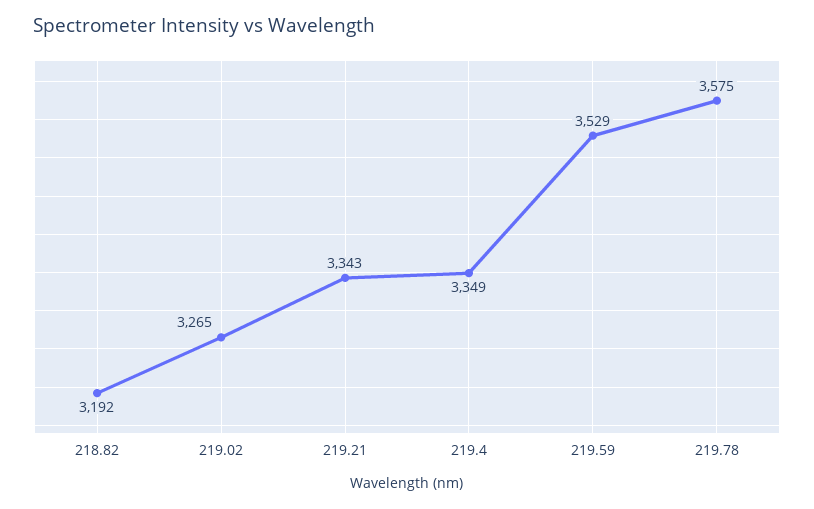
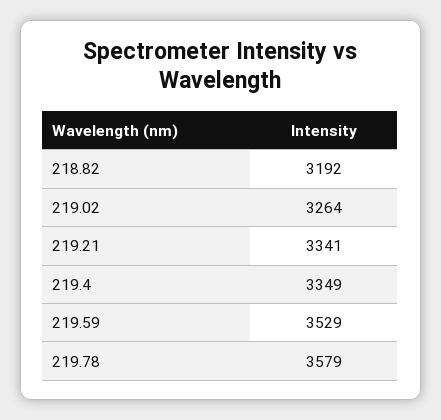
219.02: 3265 -> 3264
219.21: 3343 -> 3341
219.78: 3575 -> 3579

